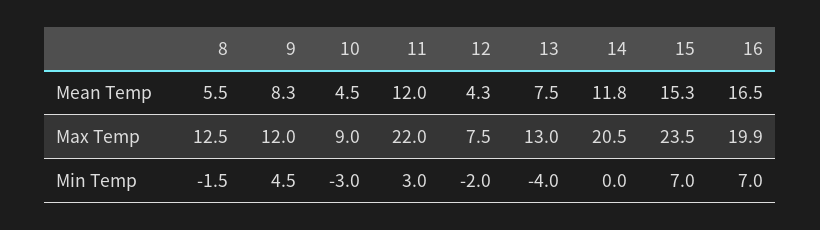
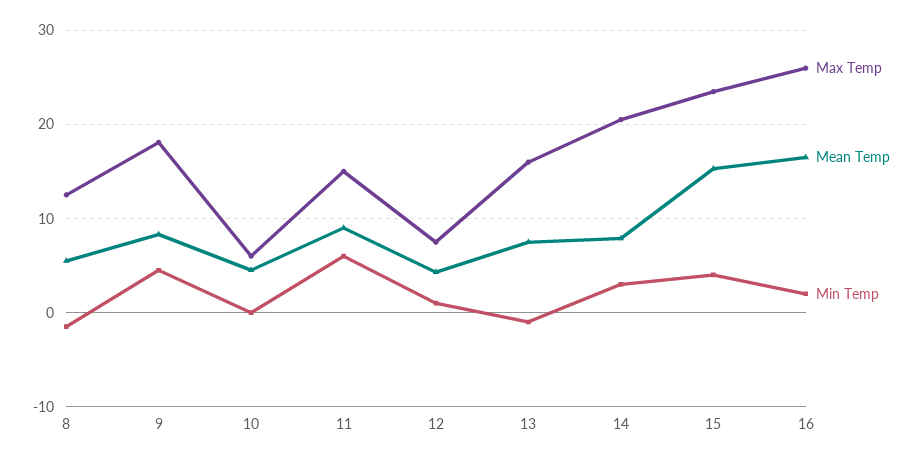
Mean Temp, 11: 12 -> 9
Mean Temp, 14: 11.8 -> 8
Max Temp, 9: 12 -> 18
Max Temp, 10: 9 -> 6
Max Temp, 11: 22 -> 15
Max Temp, 13: 13 -> 16
Max Temp, 16: 19.9 -> 26
Min Temp, 10: -3 -> 0
Min Temp, 11: 3 -> 6
Min Temp, 12: -2 -> 1
Min Temp, 13: -4 -> -1
Min Temp, 14: 0 -> 3
Min Temp, 15: 7 -> 4
Min Temp, 16: 7 -> 2

